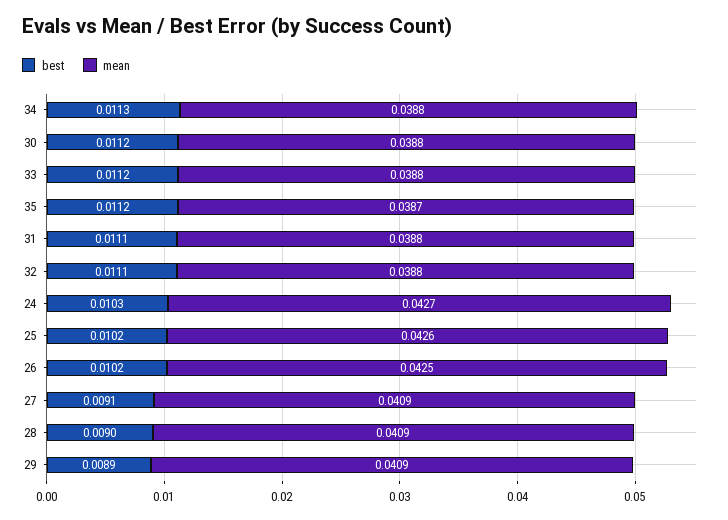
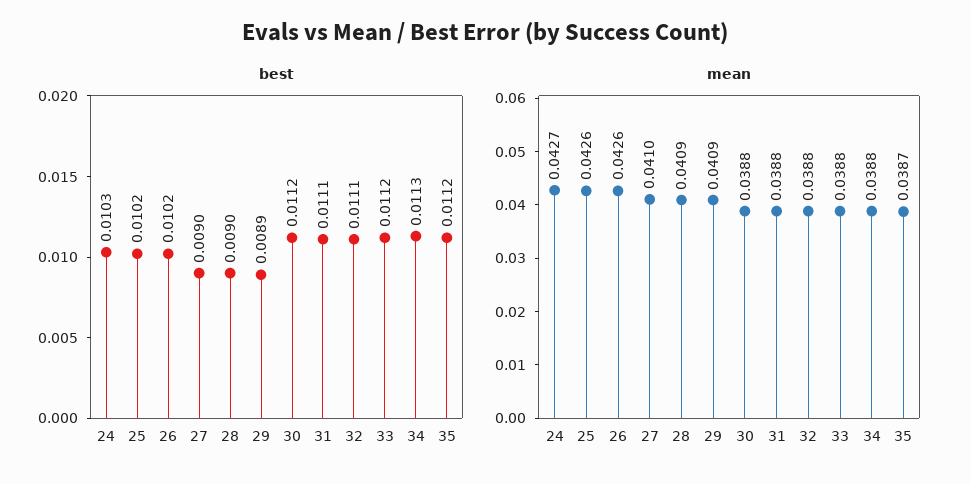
mean, 26: 0.0425 -> 0.0426
best, 27: 0.0091 -> 0.009
mean, 27: 0.0409 -> 0.041

